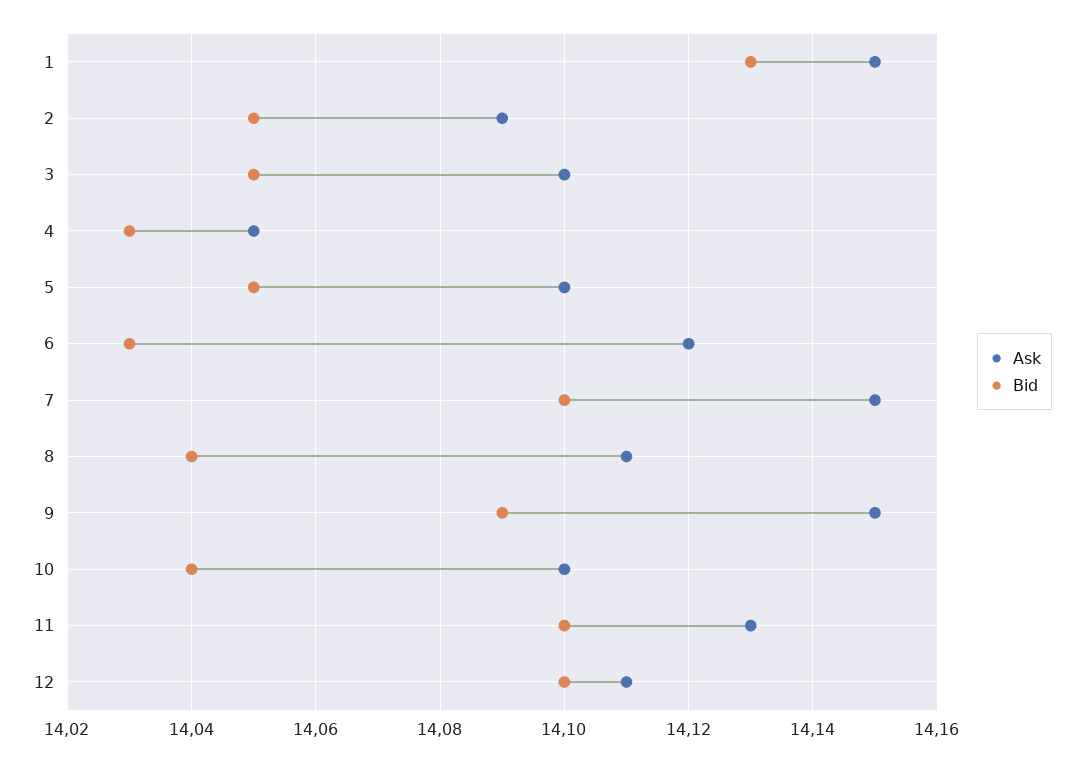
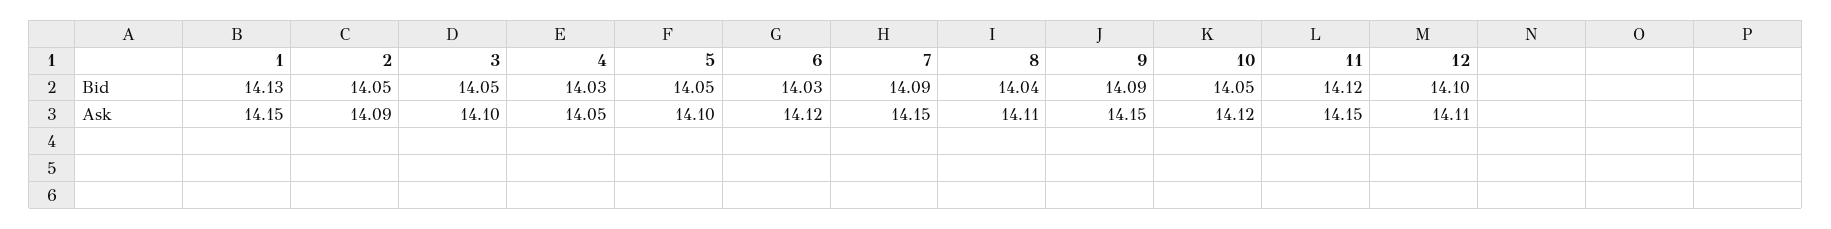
Bid, 7: 14.1 -> 14.09
Ask, 10: 14.1 -> 14.12
Bid, 10: 14.04 -> 14.05
Ask, 11: 14.13 -> 14.15
Bid, 11: 14.1 -> 14.12

